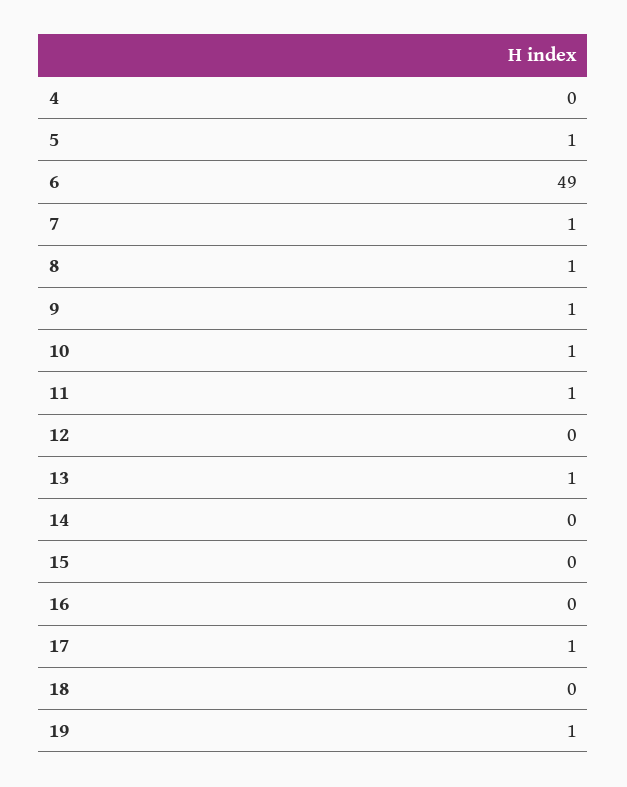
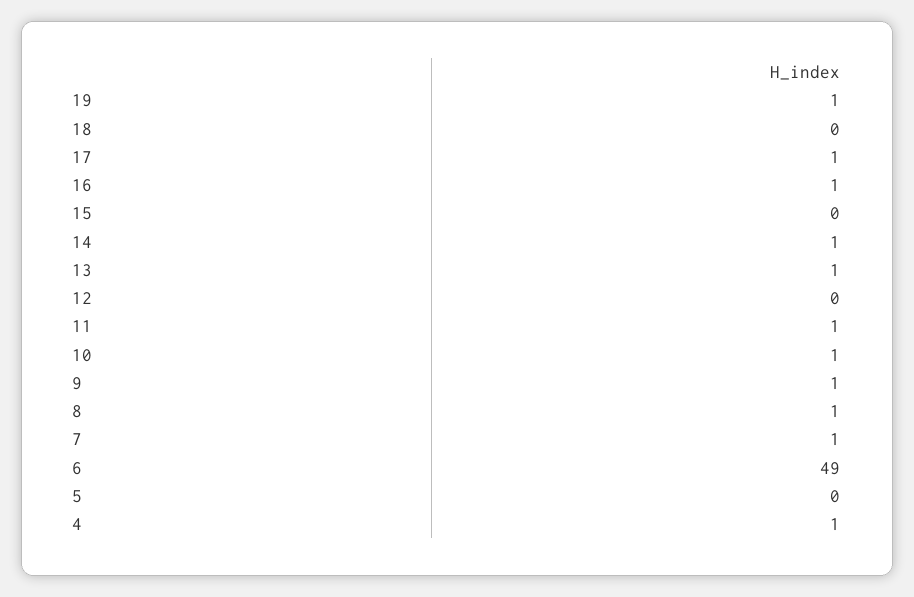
4: 0 -> 1
5: 1 -> 0
14: 0 -> 1
16: 0 -> 1

